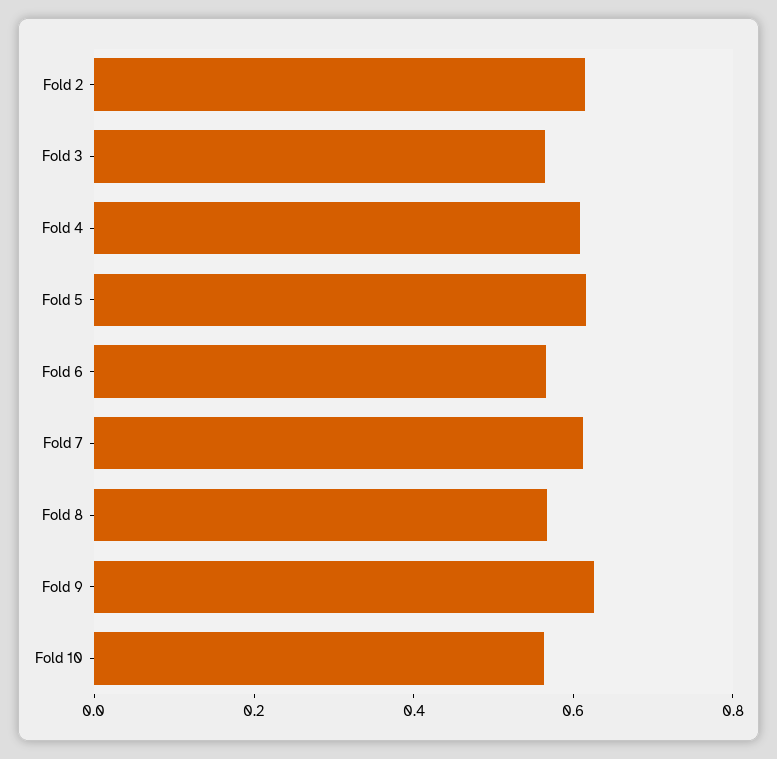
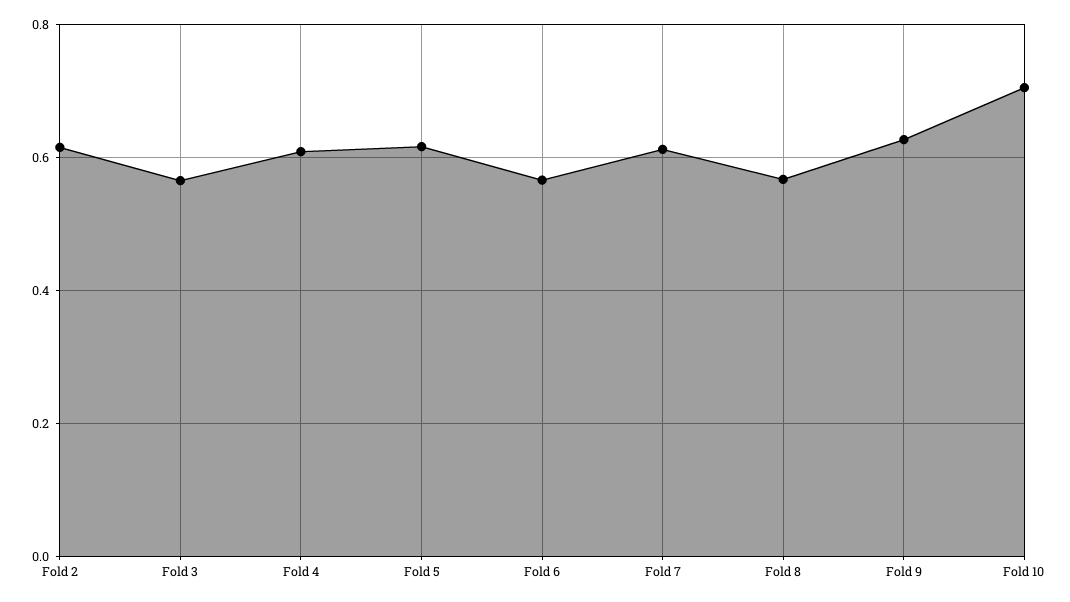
Fold 10: 0.55 -> 0.7

